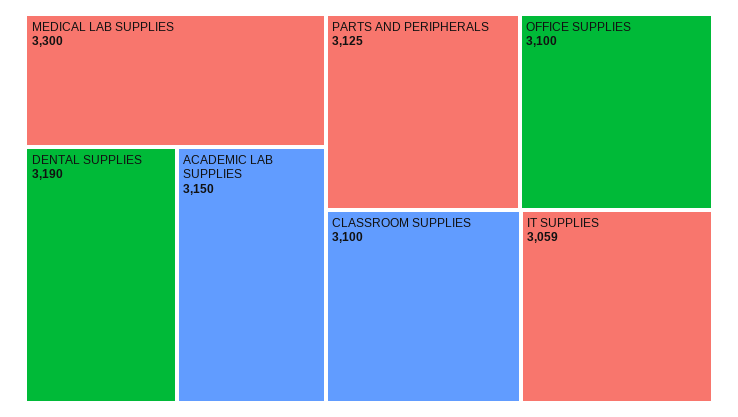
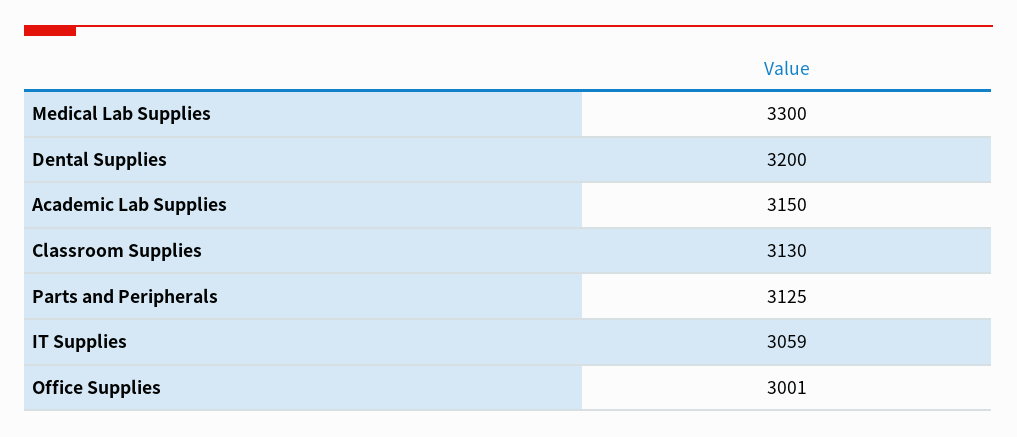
DENTAL SUPPLIES: 3190 -> 3200
OFFICE SUPPLIES: 3100 -> 3001
CLASSROOM SUPPLIES: 3100 -> 3130

